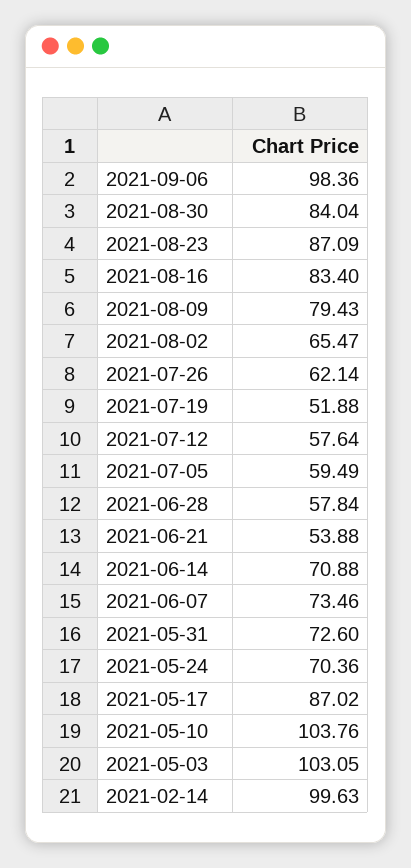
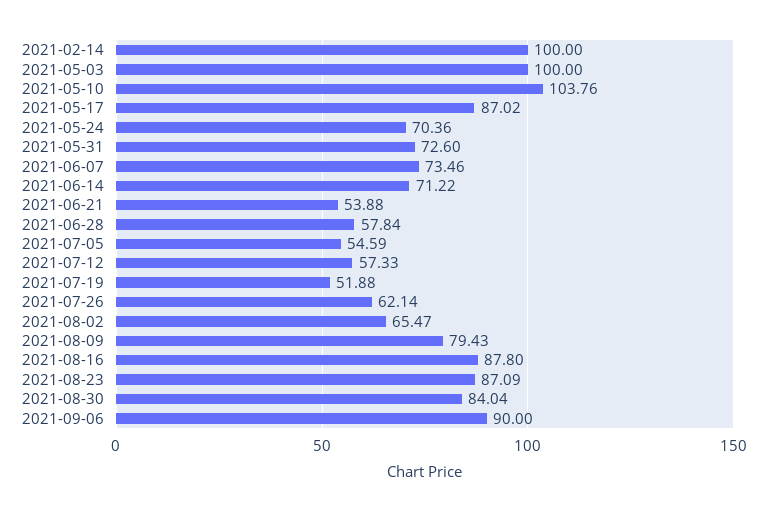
2021-09-06: 98.36 -> 90
2021-08-16: 83.4 -> 87.8
2021-07-12: 57.64 -> 57.33
2021-07-05: 59.49 -> 54.59
2021-06-14: 70.88 -> 71.22
2021-05-03: 103.05 -> 100
2021-02-14: 99.63 -> 100

